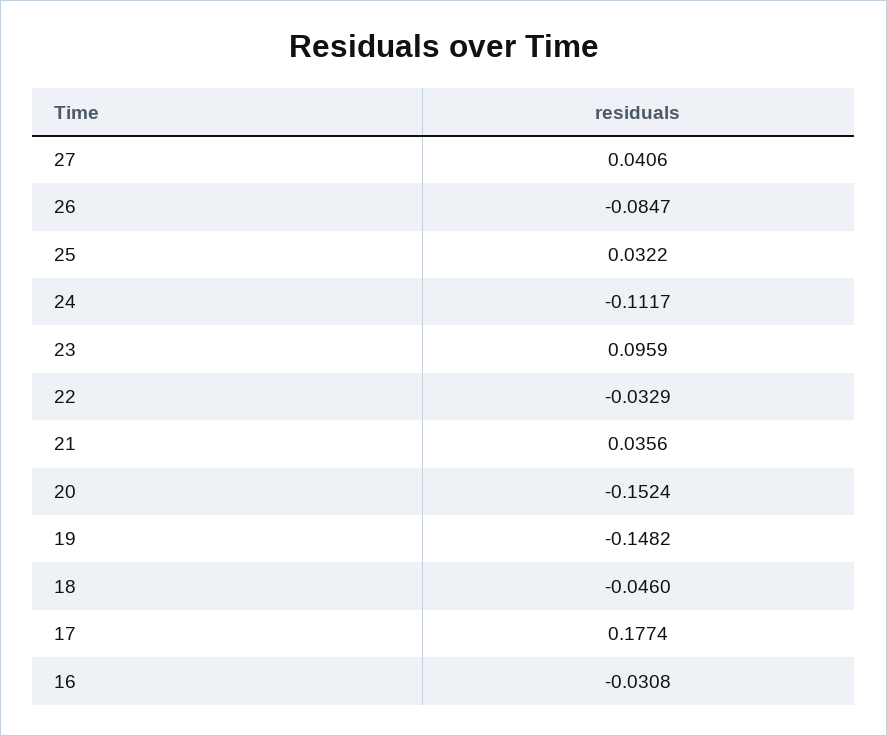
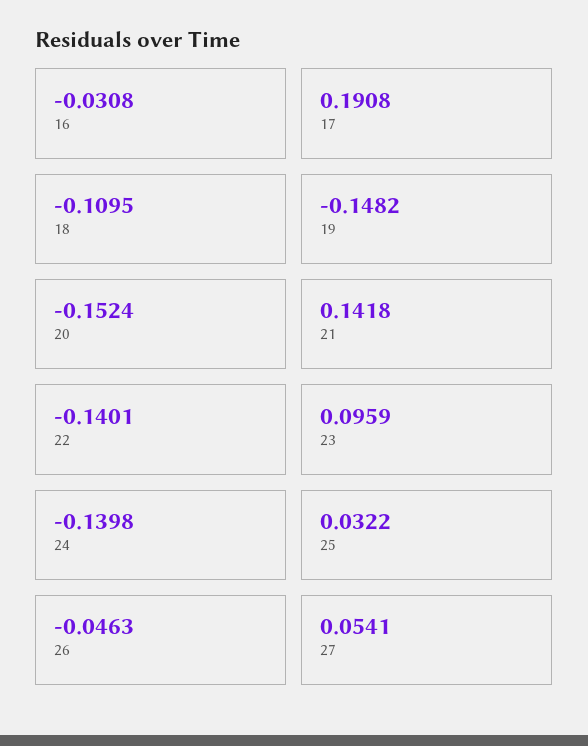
27: 0.0406 -> 0.0541
26: -0.0847 -> -0.0463
24: -0.1117 -> -0.1398
22: -0.0329 -> -0.1401
21: 0.0356 -> 0.1418
18: -0.046 -> -0.1095
17: 0.1774 -> 0.1908

